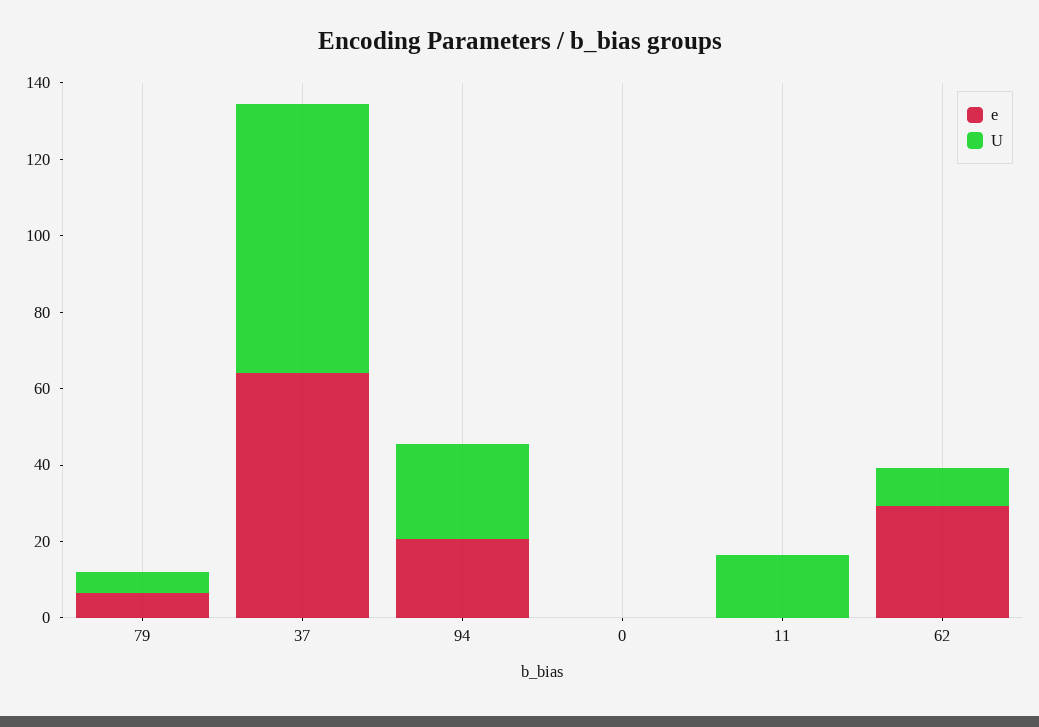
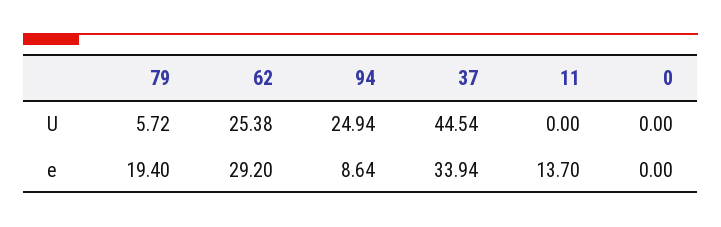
e, 79: 5 -> 19.4
e, 37: 65 -> 33.94
U, 37: 70 -> 44.54
e, 94: 20 -> 8.64
e, 11: 0 -> 13.7
U, 11: 15 -> 0
U, 62: 10 -> 25.38

